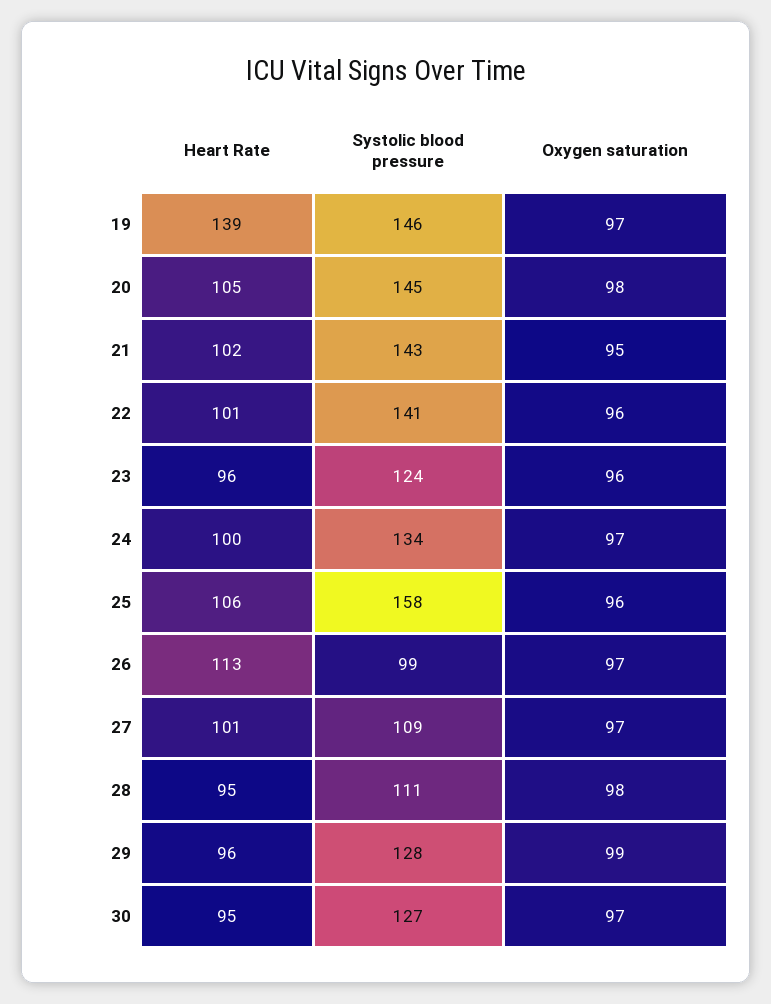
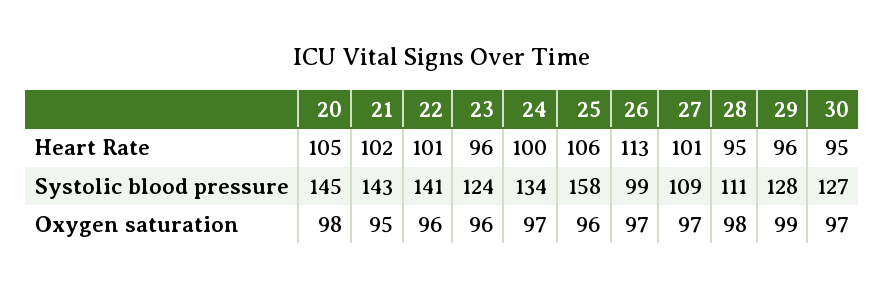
Heart Rate, 19: 139 -> none
Systolic blood pressure, 19: 146 -> none
Oxygen saturation, 19: 97 -> none

